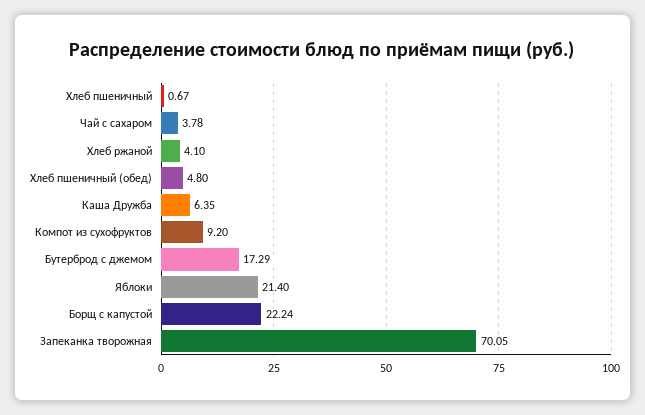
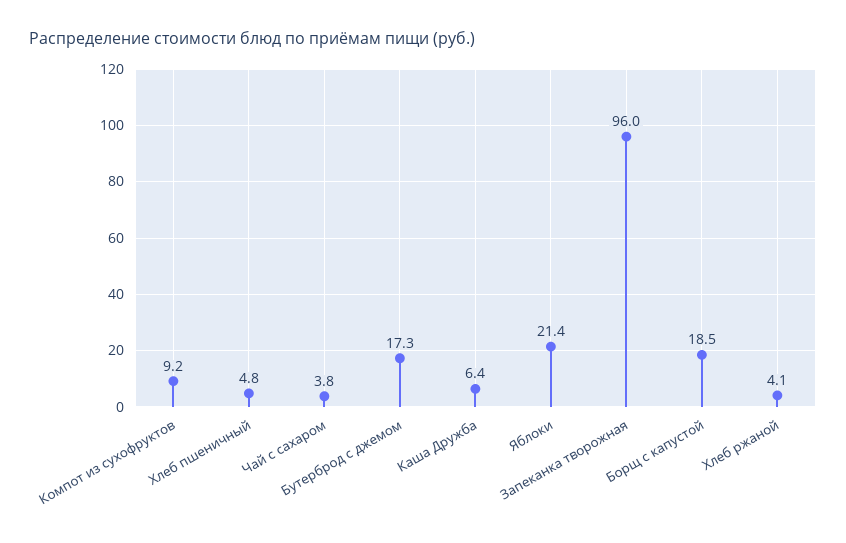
Хлеб пшеничный: 0.67 -> 4.8
Хлеб пшеничный (обед): 4.8 -> none
Борщ с капустой: 22.24 -> 18.5
Запеканка творожная: 70.05 -> 96

